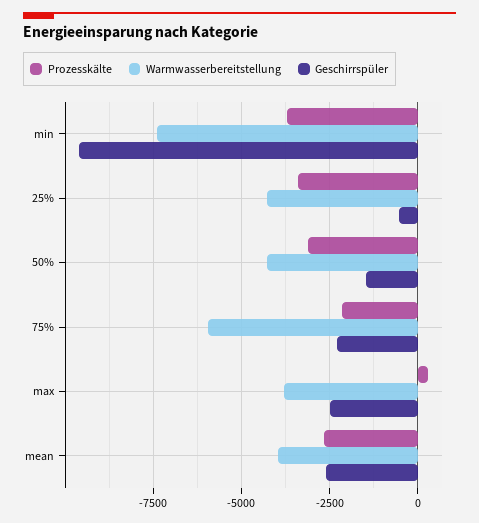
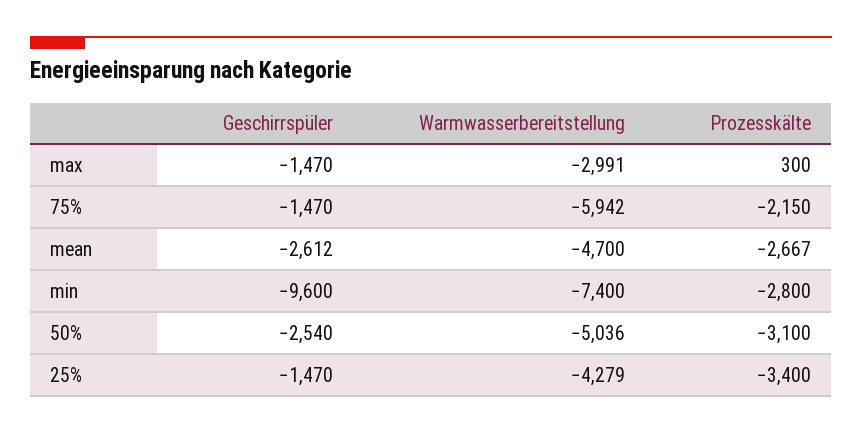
Prozesskälte, min: -3750 -> -2800
Geschirrspüler, 25%: -500 -> -1470
Warmwasserbereitstellung, 50%: -4250 -> -5036
Geschirrspüler, 50%: -1500 -> -2540
Geschirrspüler, 75%: -2250 -> -1470
Warmwasserbereitstellung, max: -3750 -> -2991
Geschirrspüler, max: -2500 -> -1470
Warmwasserbereitstellung, mean: -4000 -> -4700

